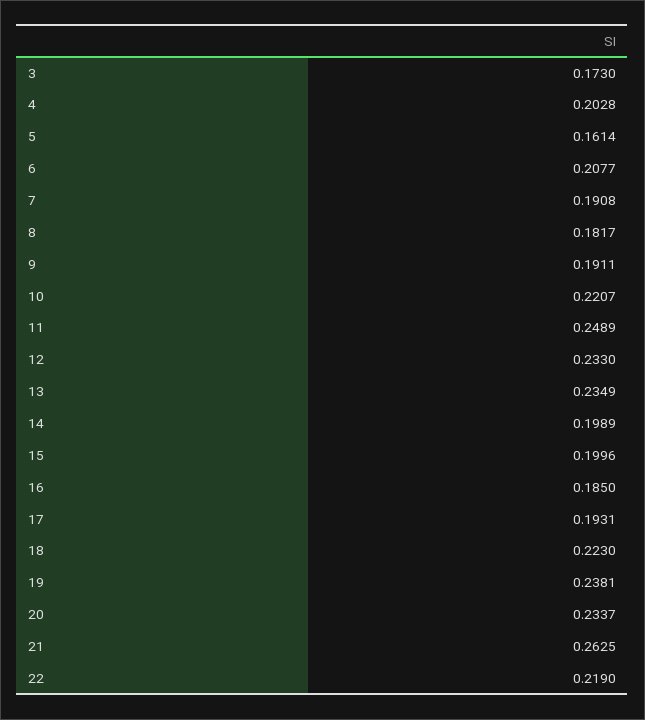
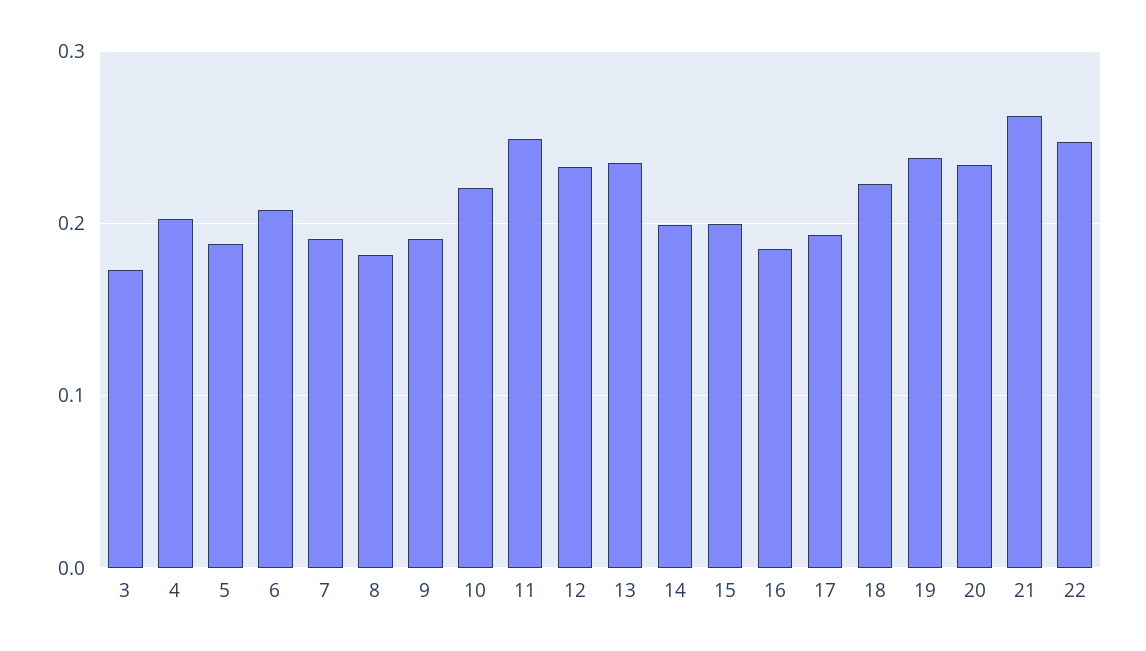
5: 0.1614 -> 0.19
22: 0.219 -> 0.25

